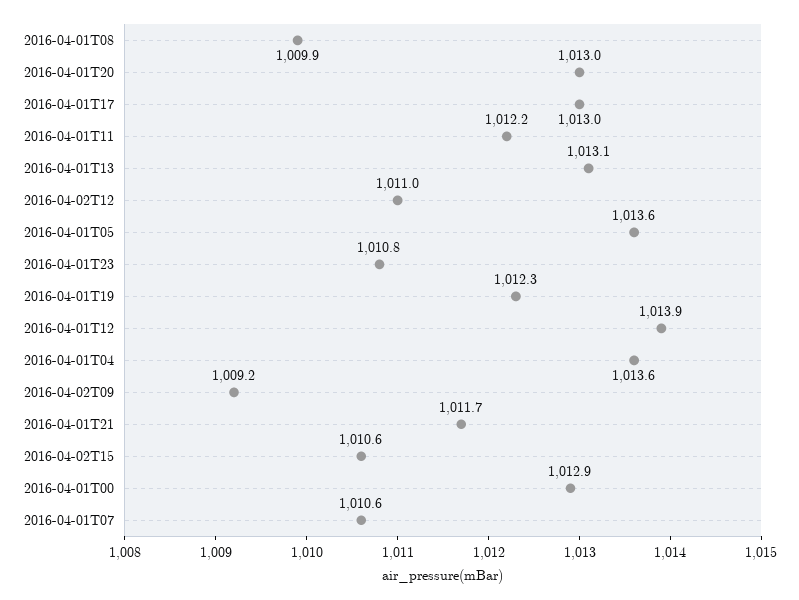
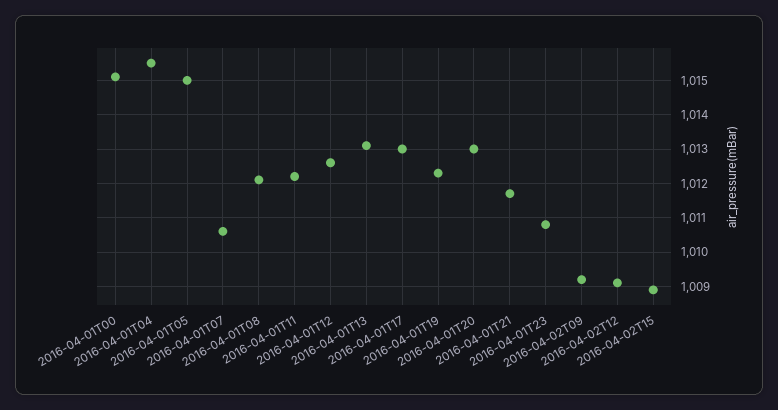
2016-04-01T08: 1009.9 -> 1012
2016-04-02T12: 1011 -> 1009
2016-04-01T05: 1013.6 -> 1015
2016-04-01T12: 1013.9 -> 1012.5
2016-04-01T04: 1013.6 -> 1015.5
2016-04-02T15: 1010.6 -> 1009
2016-04-01T00: 1012.9 -> 1015

